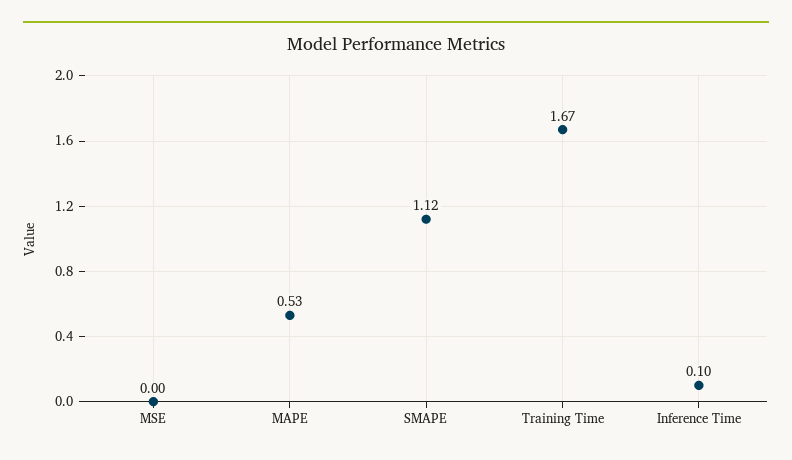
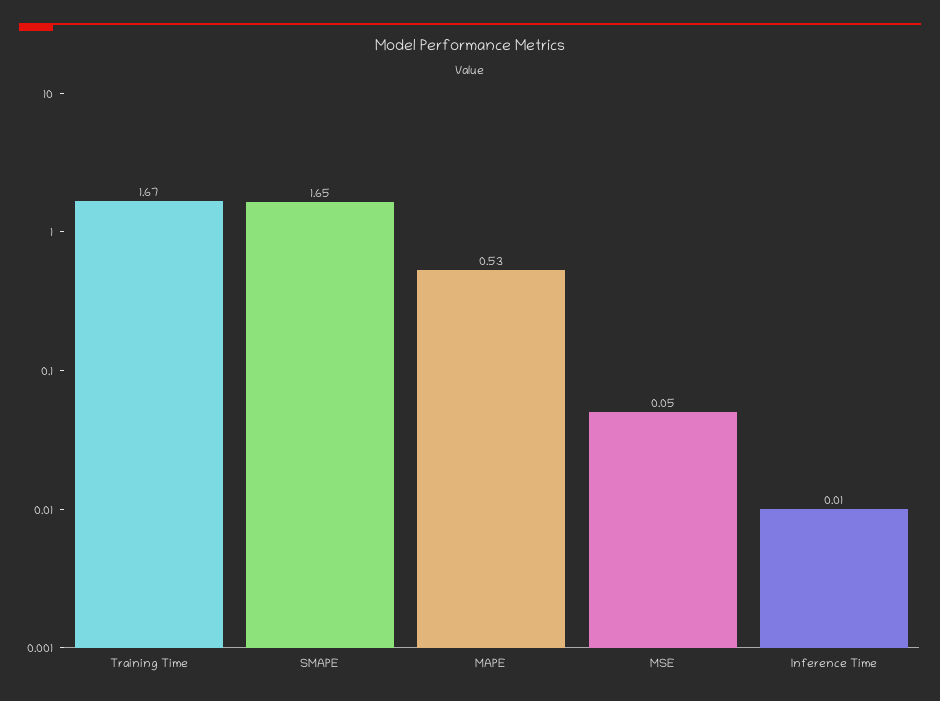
MSE: 0 -> 0.05
SMAPE: 1.12 -> 1.65
Inference Time: 0.1 -> 0.01

